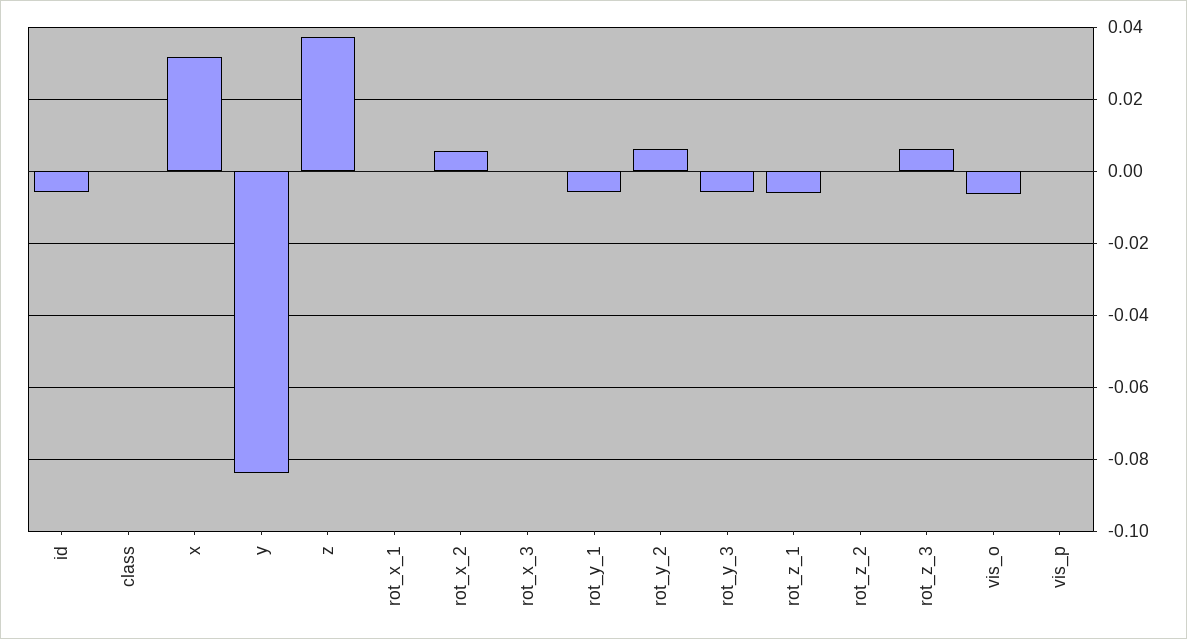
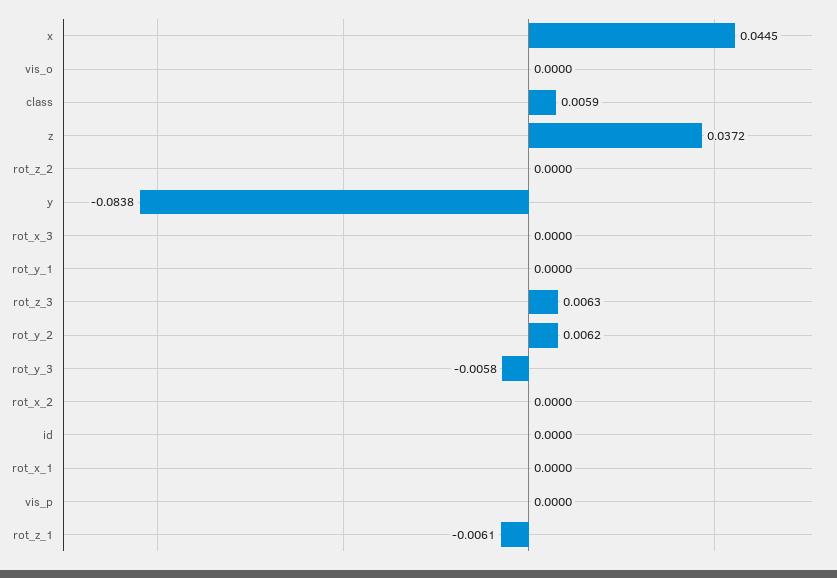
id: -0.006 -> 0
class: 0 -> 0.0059
x: 0.032 -> 0.0445
rot_x_2: 0.006 -> 0
rot_y_1: -0.006 -> 0
vis_o: -0.006 -> 0

